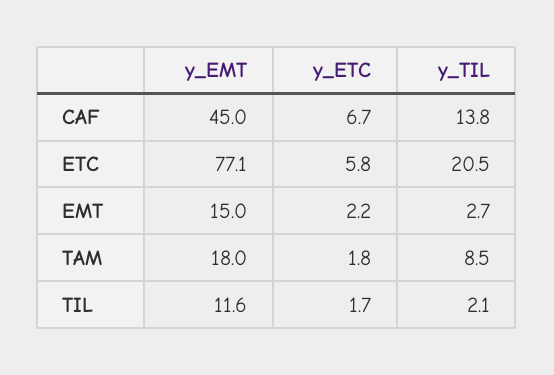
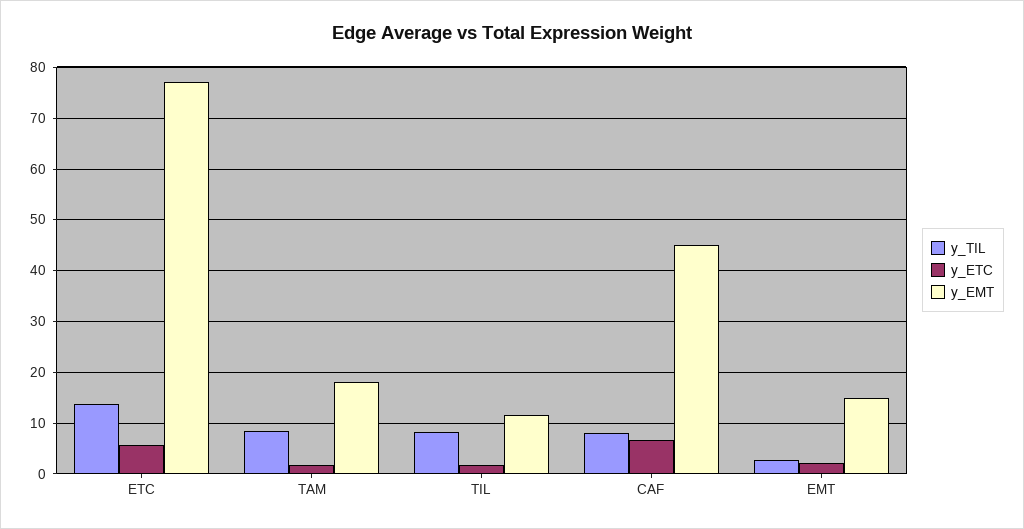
y_TIL, CAF: 13.8 -> 8
y_TIL, ETC: 20.5 -> 14
y_TIL, TIL: 2.1 -> 8

